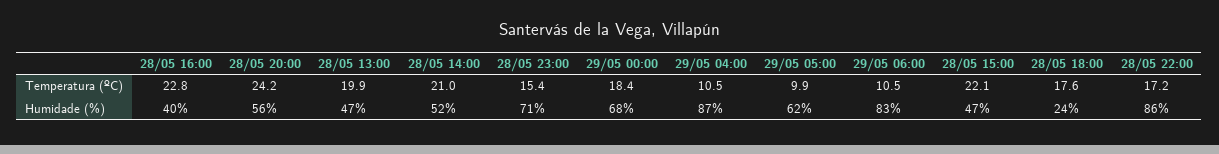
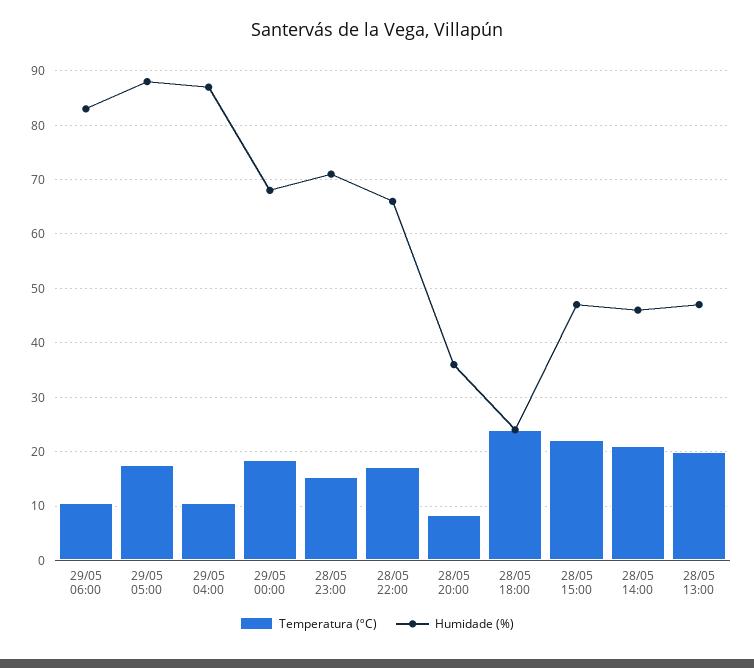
Temperatura (ºC), 28/05 16:00: 22.8 -> none
Temperatura (ºC), 28/05 20:00: 24.2 -> 8
Temperatura (ºC), 29/05 05:00: 9.9 -> 18
Temperatura (ºC), 28/05 18:00: 17.6 -> 24
Humidade (%), 28/05 16:00: 40 -> none
Humidade (%), 28/05 20:00: 56 -> 36
Humidade (%), 28/05 14:00: 52 -> 46
Humidade (%), 29/05 05:00: 62 -> 88
Humidade (%), 28/05 22:00: 86 -> 66

